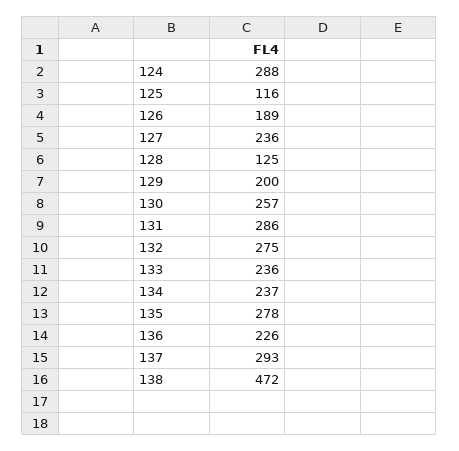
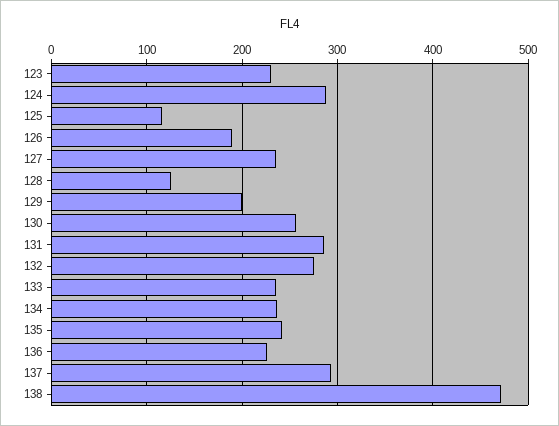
135: 278 -> 240
123: none -> 230

